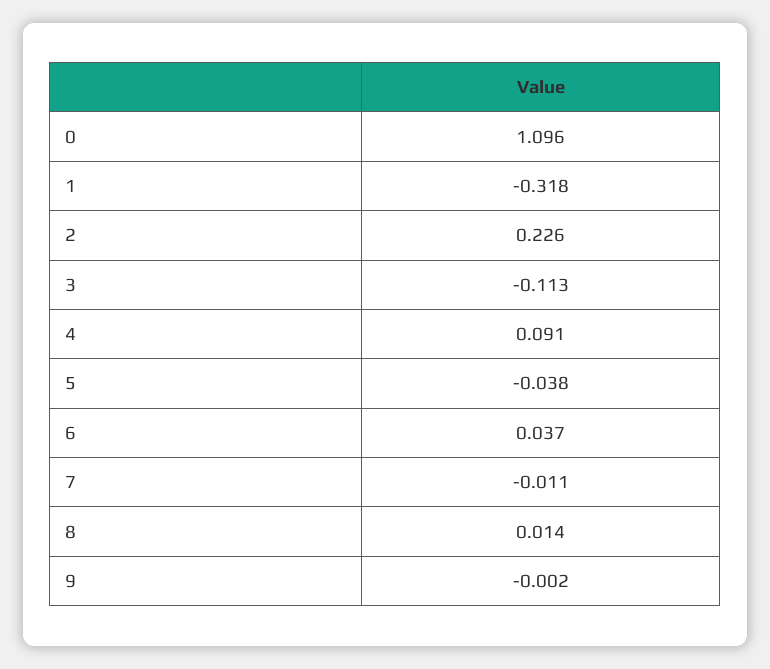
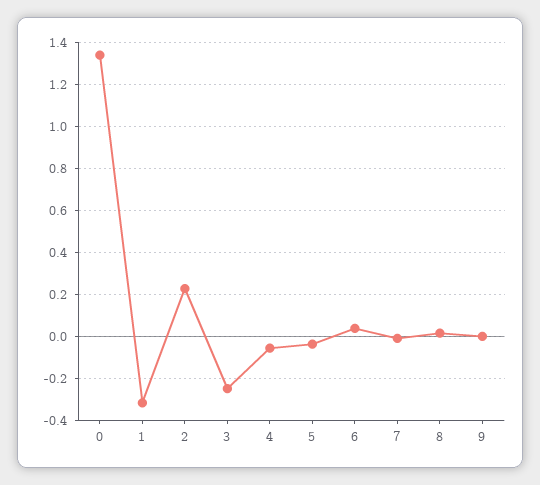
0: 1.096 -> 1.35
3: -0.113 -> -0.25
4: 0.091 -> -0.05

